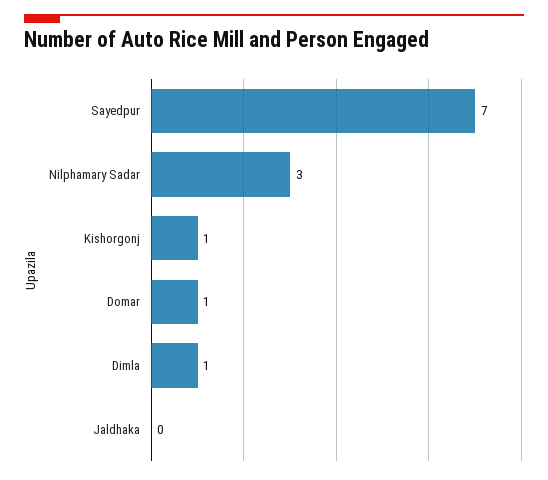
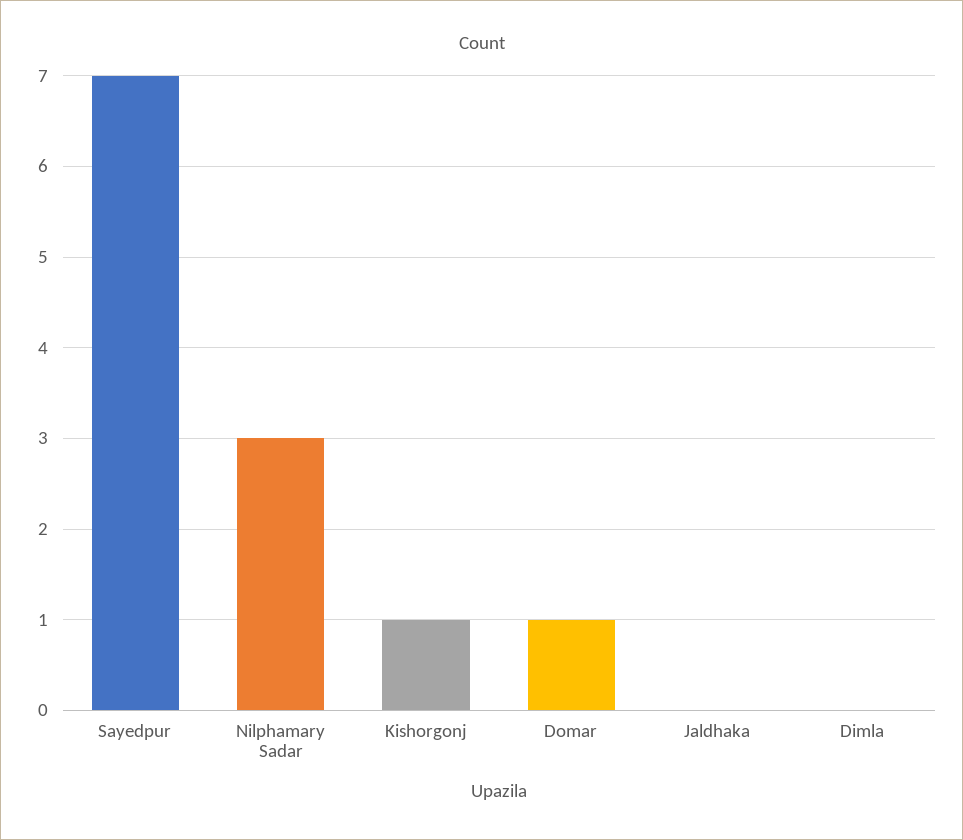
Dimla: 1 -> 0

